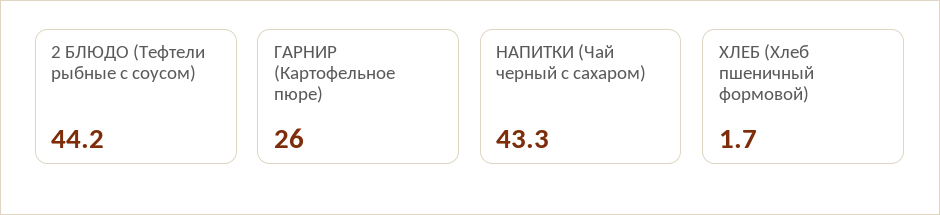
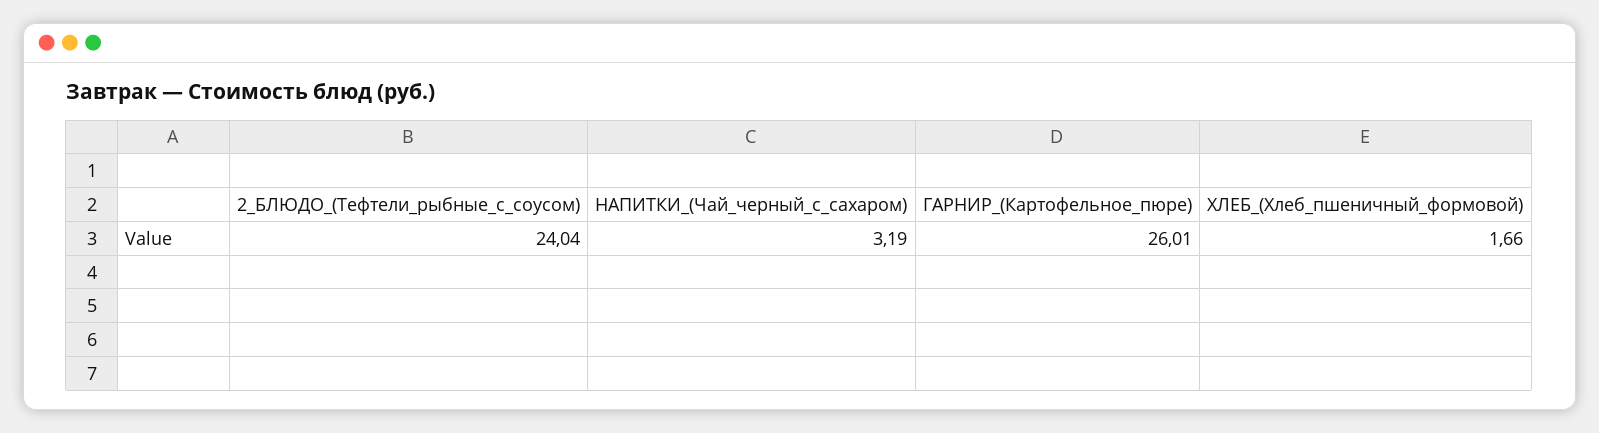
2 БЛЮДО (Тефтели рыбные с соусом): 44.2 -> 24.04
НАПИТКИ (Чай черный с сахаром): 43.3 -> 3.19

